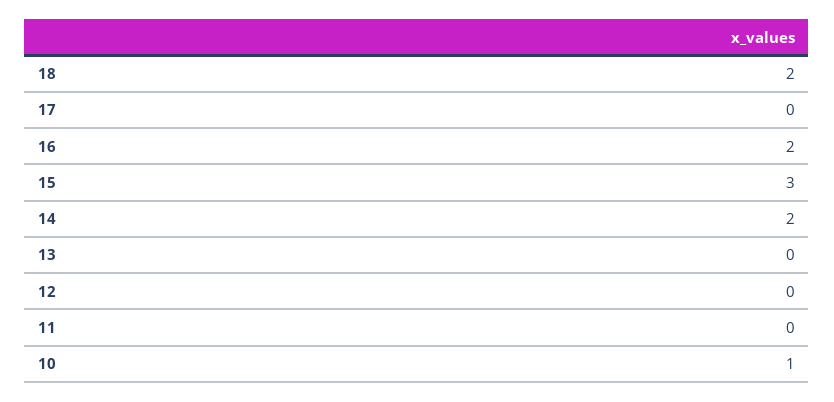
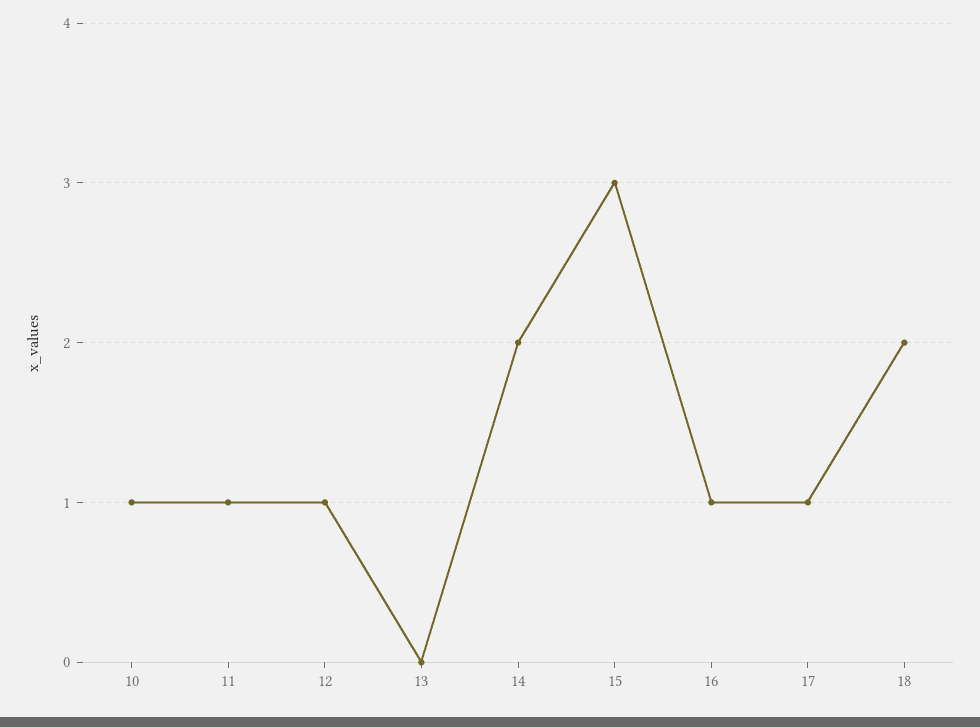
17: 0 -> 1
16: 2 -> 1
12: 0 -> 1
11: 0 -> 1

